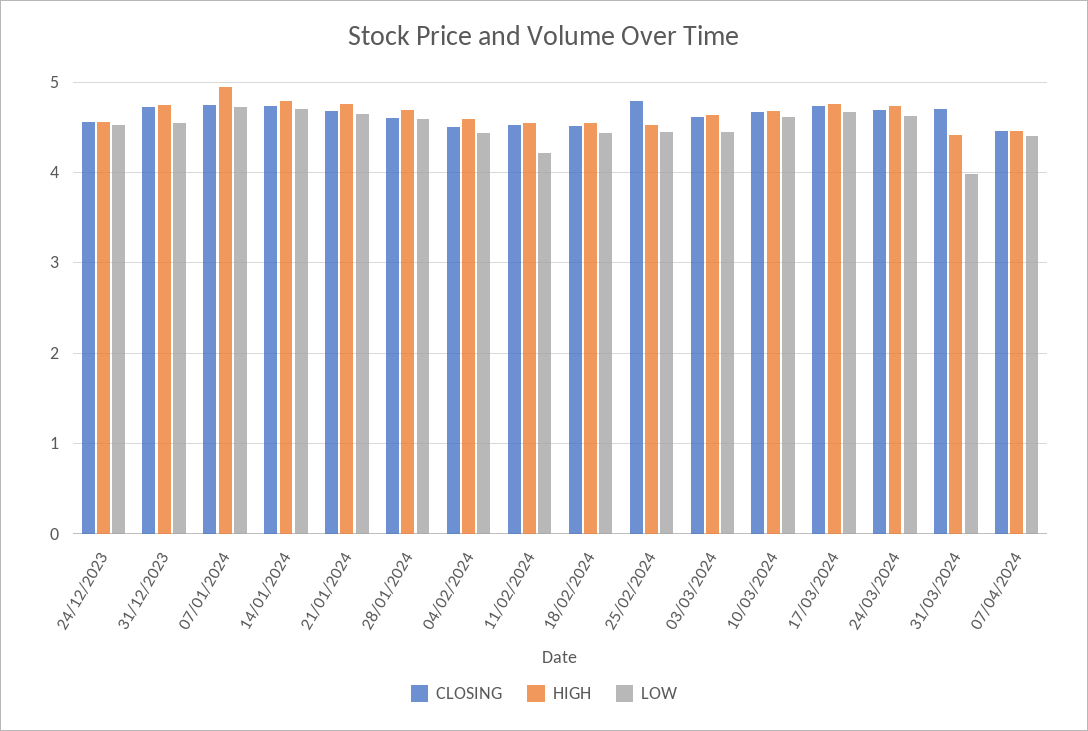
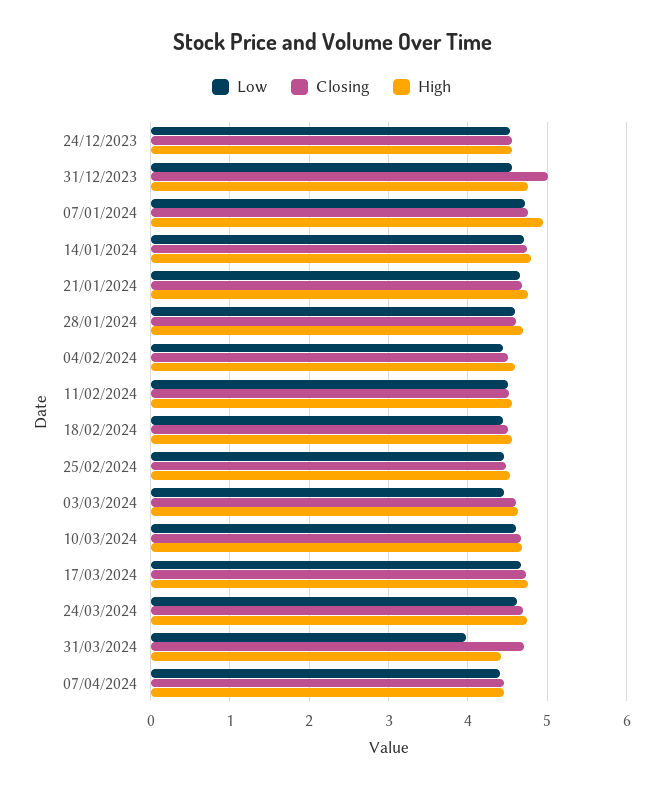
CLOSING, 31/12/2023: 4.7 -> 5
LOW, 11/02/2024: 4.2 -> 4.5
CLOSING, 25/02/2024: 4.8 -> 4.5

